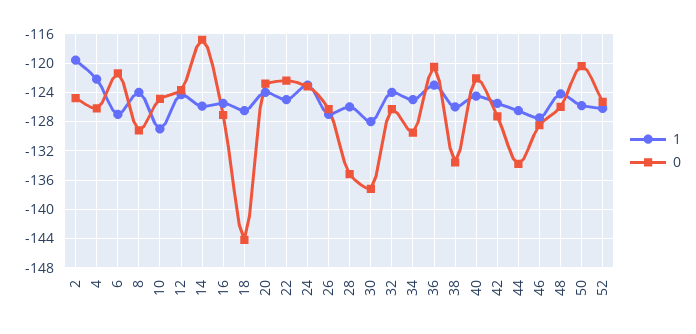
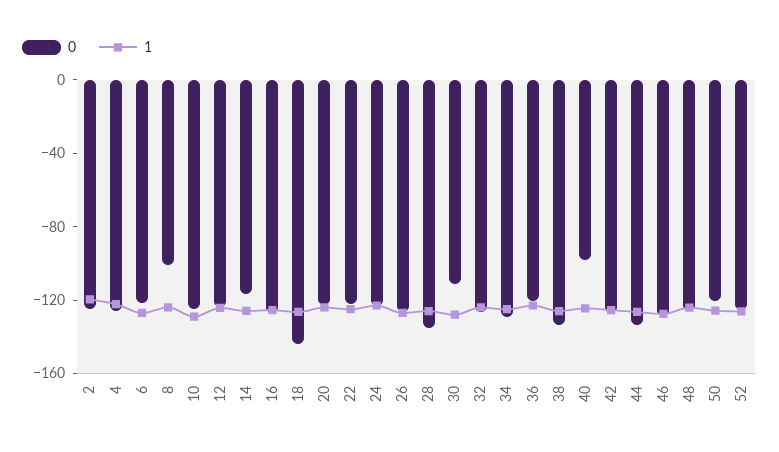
0, 8: -129 -> -100
0, 30: -137 -> -110
0, 40: -122 -> -100

